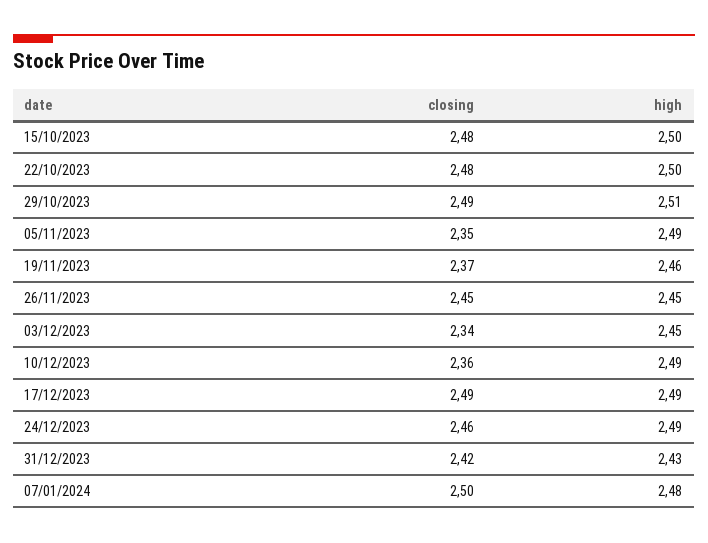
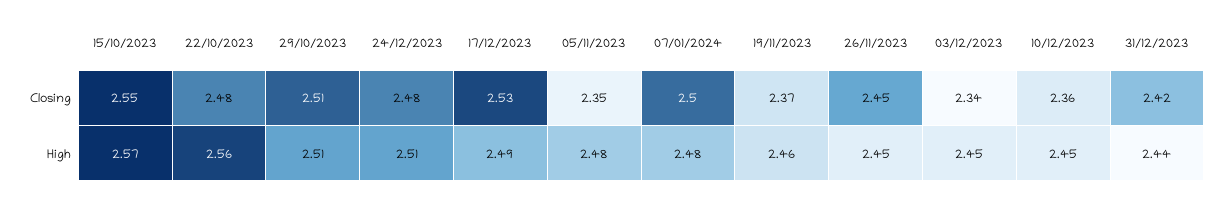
closing, 15/10/2023: 2.48 -> 2.55
high, 15/10/2023: 2.5 -> 2.57
high, 22/10/2023: 2.5 -> 2.56
closing, 29/10/2023: 2.49 -> 2.51
high, 05/11/2023: 2.49 -> 2.48
high, 10/12/2023: 2.49 -> 2.45
closing, 17/12/2023: 2.49 -> 2.53
closing, 24/12/2023: 2.46 -> 2.48
high, 24/12/2023: 2.49 -> 2.51
high, 31/12/2023: 2.43 -> 2.44

